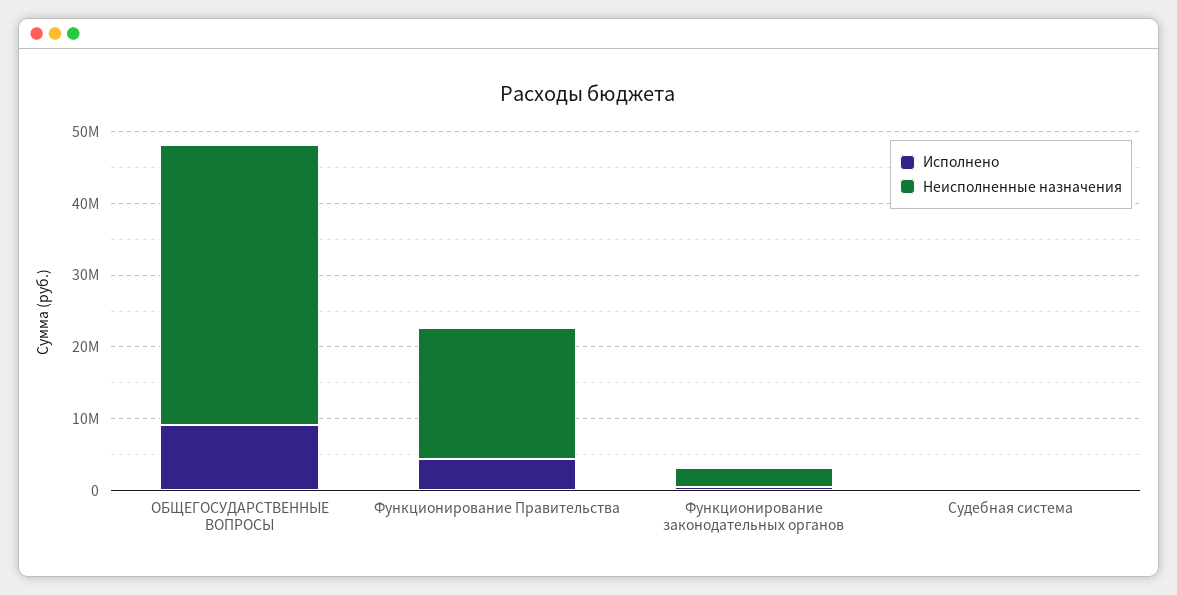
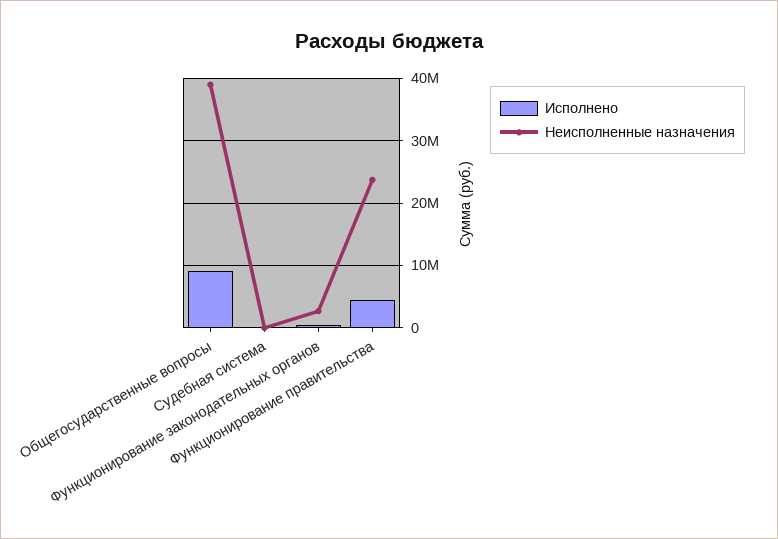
Неисполненные назначения, Функционирование Правительства: 18000000 -> 24000000

